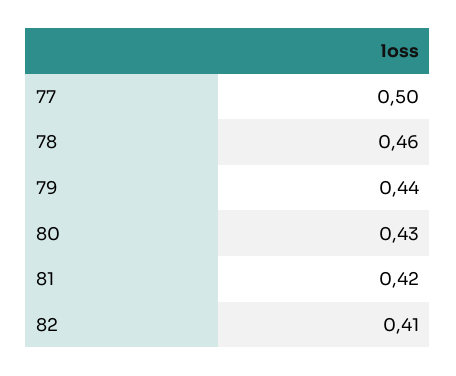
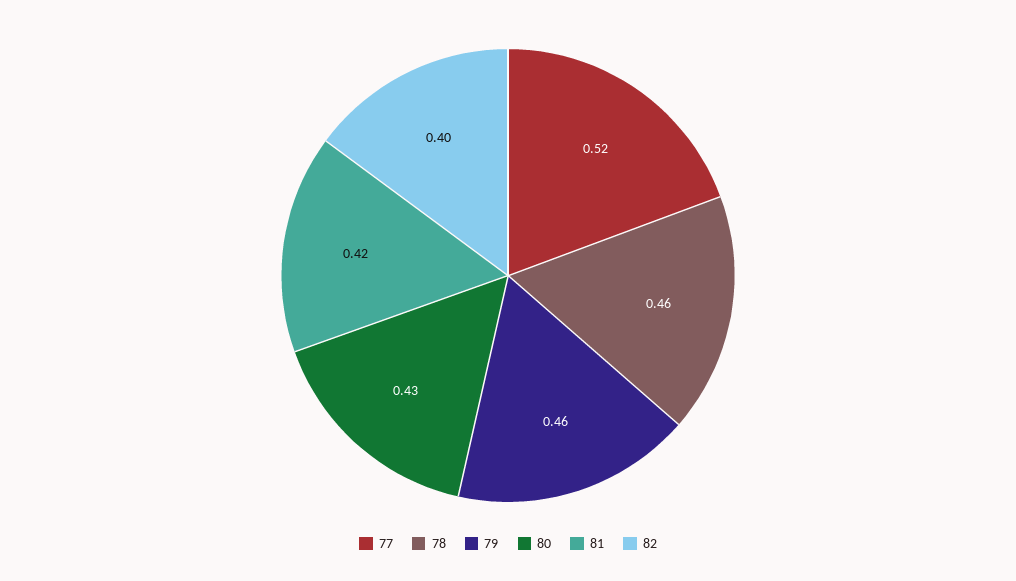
77: 0.5 -> 0.52
79: 0.44 -> 0.46
82: 0.41 -> 0.4

